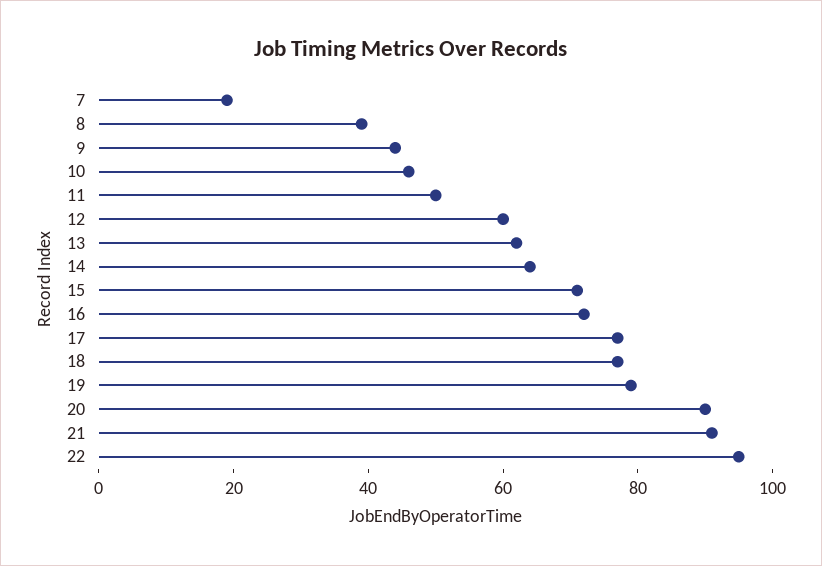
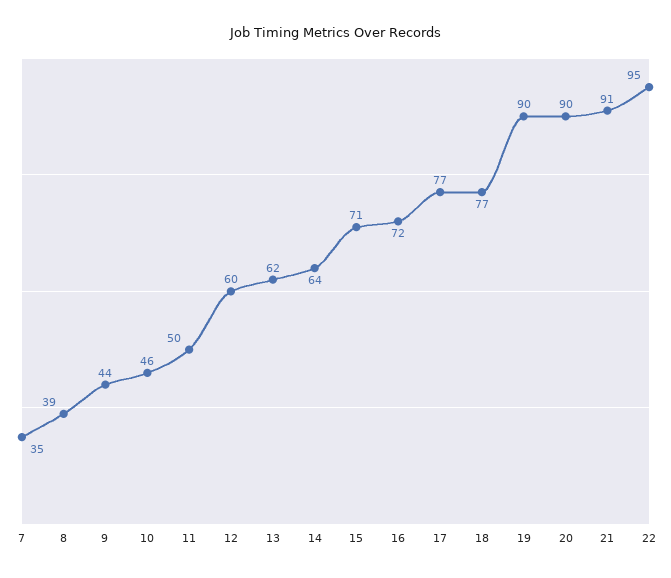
7: 20 -> 35
19: 80 -> 90

